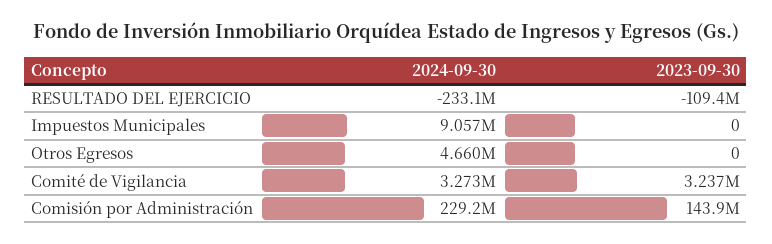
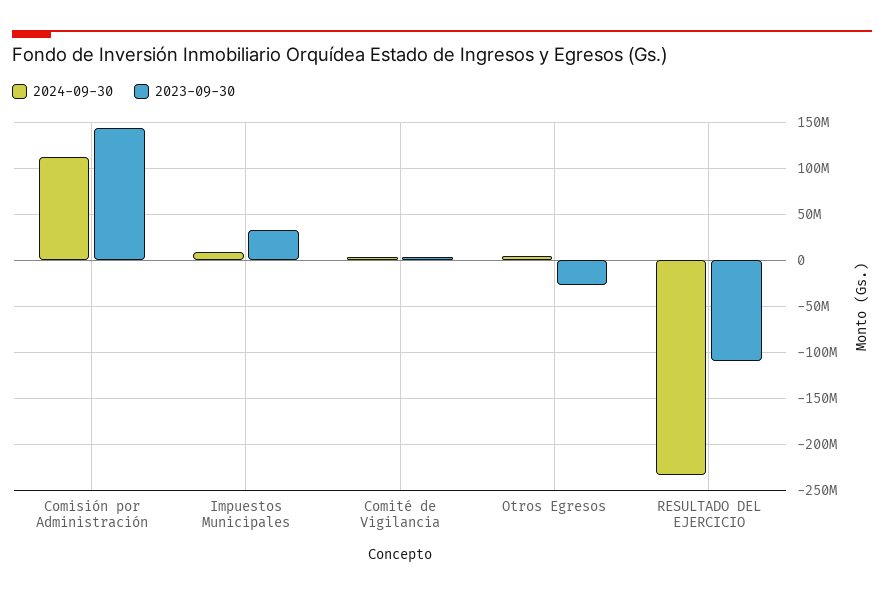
2023-09-30, Impuestos Municipales: 0 -> 30000000
2023-09-30, Otros Egresos: 0 -> -30000000
2024-09-30, Comisión por Administración: 229200000 -> 110000000

